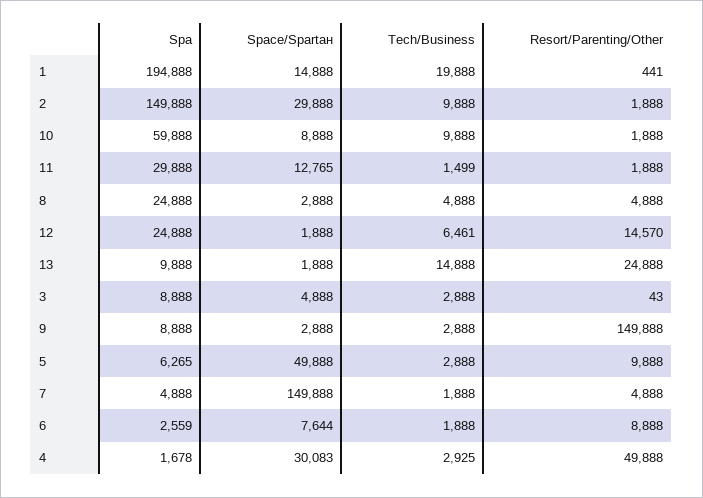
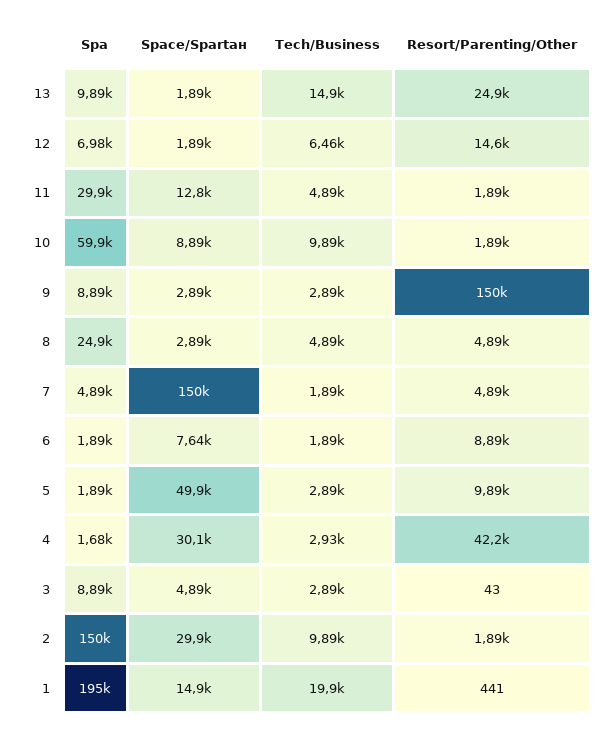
Tech/Business, 11: 1499 -> 4890
Spa, 12: 24888 -> 6980
Spa, 5: 6265 -> 1890
Spa, 6: 2559 -> 1890
Resort/Parenting/Other, 4: 49888 -> 42200

